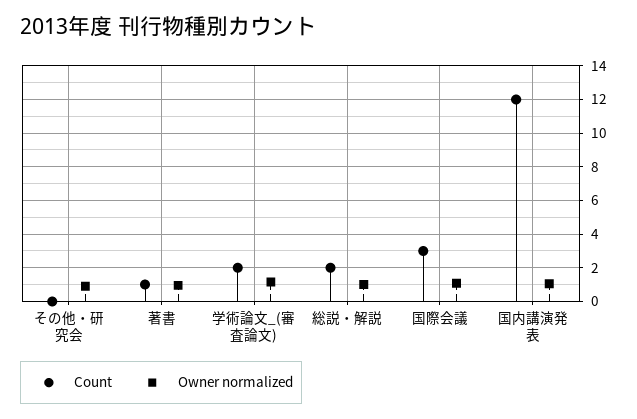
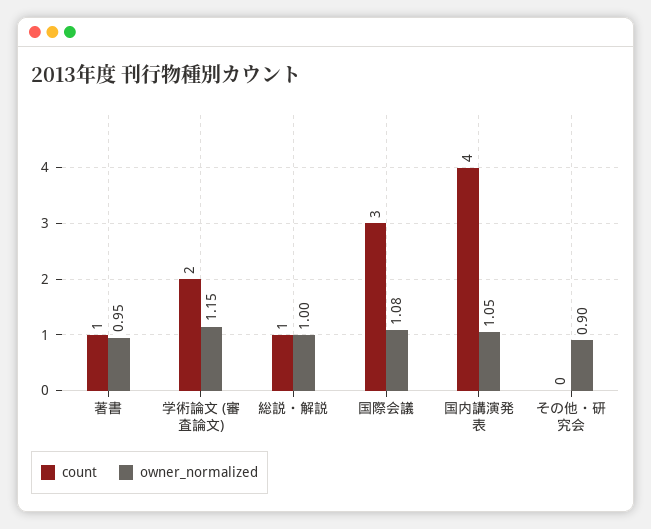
Count, 総説・解説: 2 -> 1
Count, 国内講演発表: 12 -> 4

